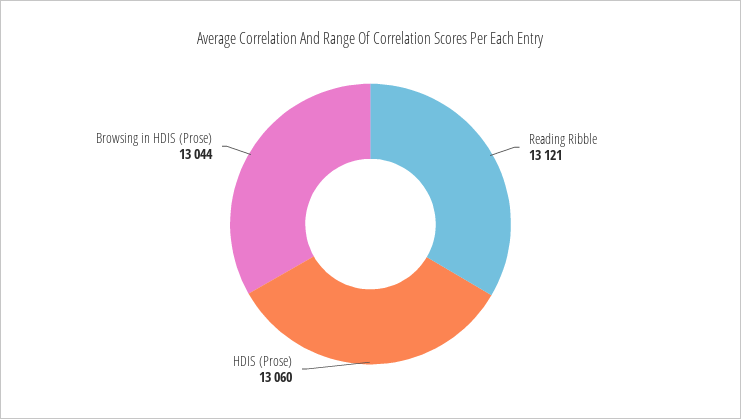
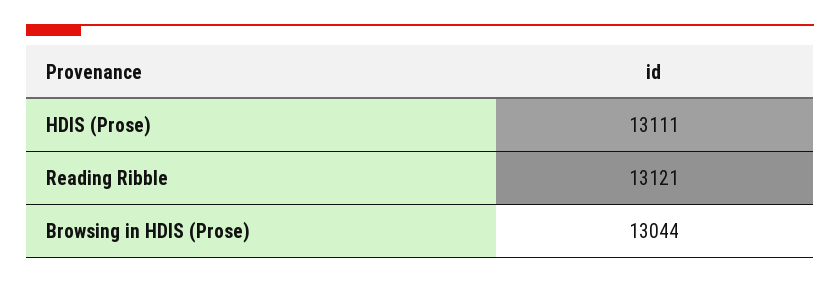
HDIS (Prose): 13060 -> 13111

